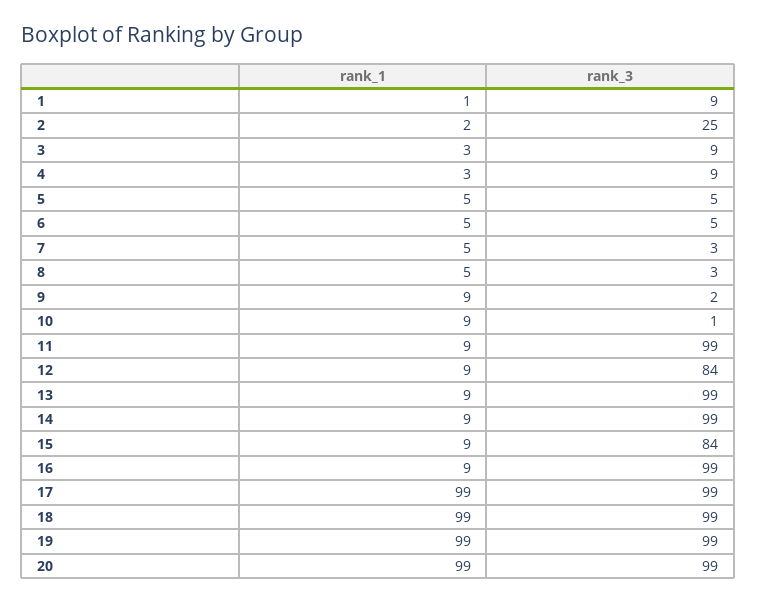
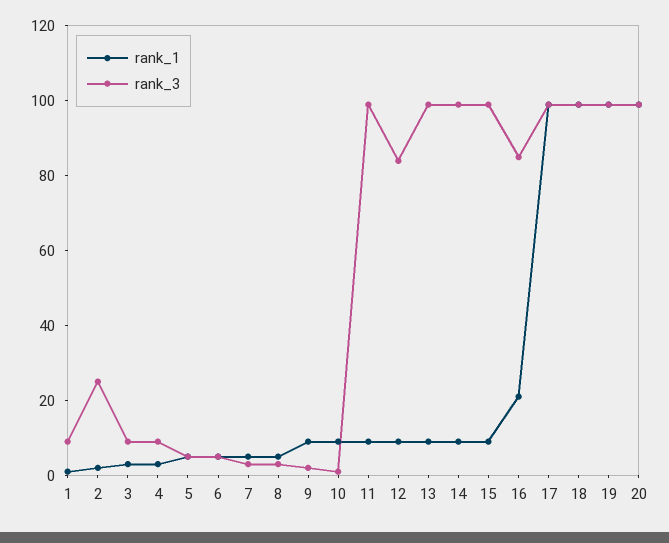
rank_3, 15: 84 -> 100
rank_1, 16: 9 -> 20
rank_3, 16: 99 -> 85

